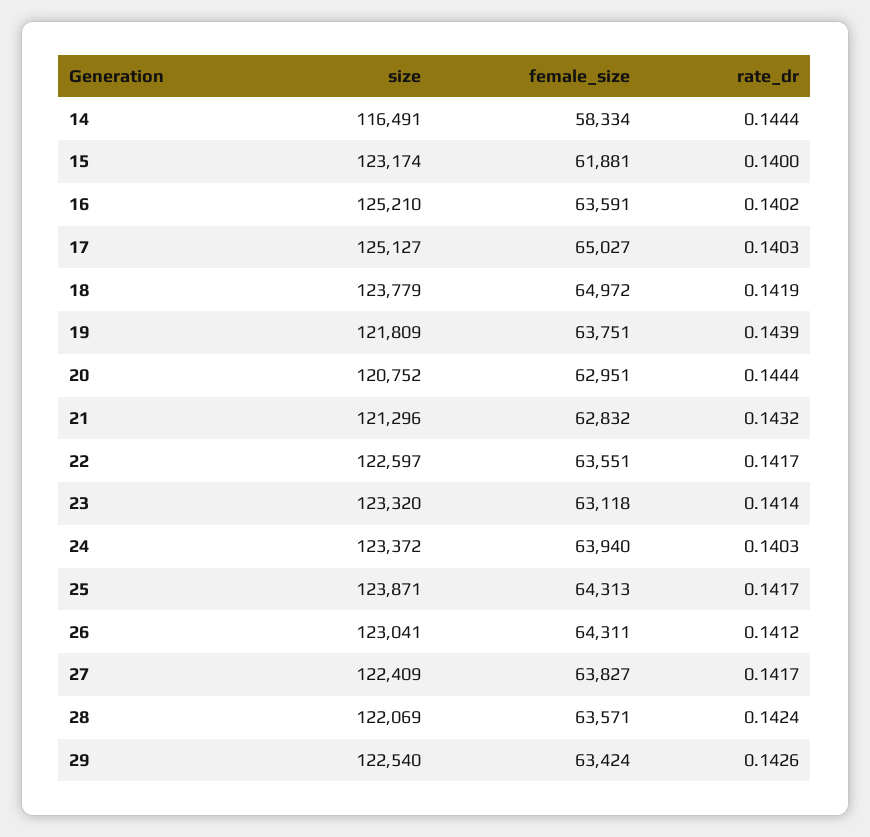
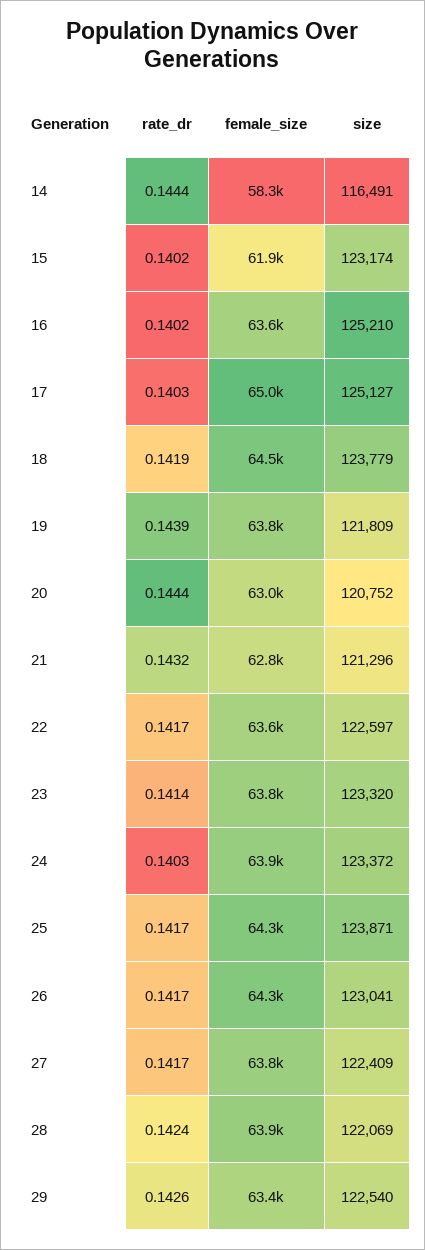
rate_dr, 15: 0.14 -> 0.1402
female_size, 18: 64972 -> 64500
female_size, 23: 63118 -> 63800
rate_dr, 26: 0.1412 -> 0.1417
female_size, 28: 63571 -> 63900

